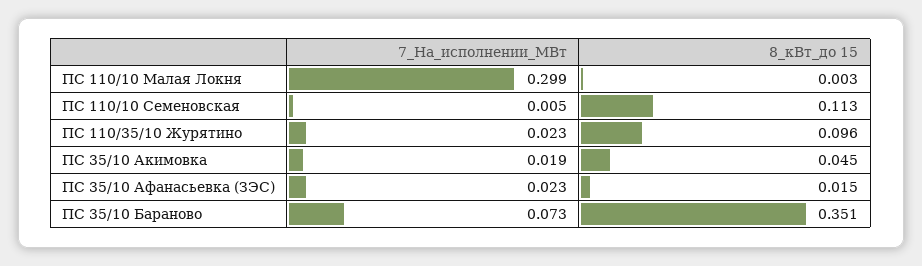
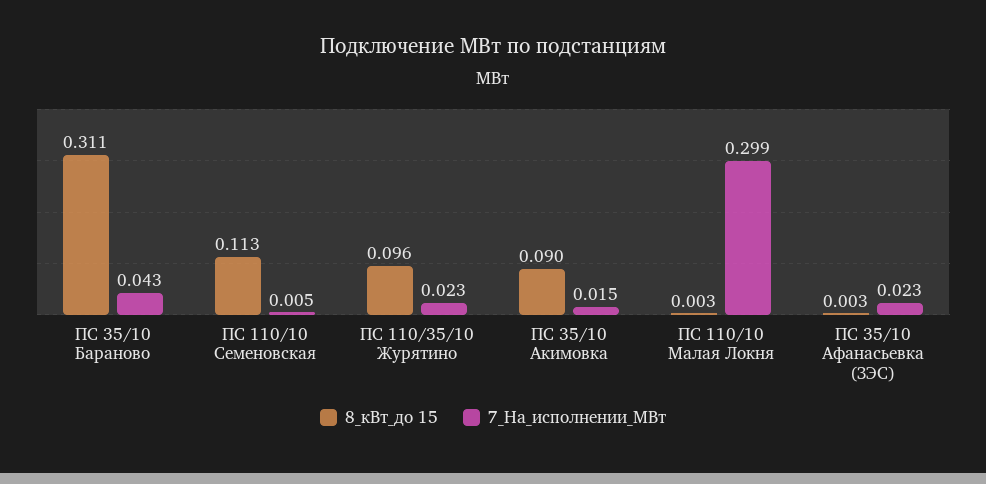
7_На_исполнении_МВт, ПС 35/10 Акимовка: 0.019 -> 0.015
8_кВт_до 15, ПС 35/10 Акимовка: 0.045 -> 0.09
8_кВт_до 15, ПС 35/10 Афанасьевка (ЗЭС): 0.015 -> 0.003
7_На_исполнении_МВт, ПС 35/10 Бараново: 0.073 -> 0.043
8_кВт_до 15, ПС 35/10 Бараново: 0.351 -> 0.311

